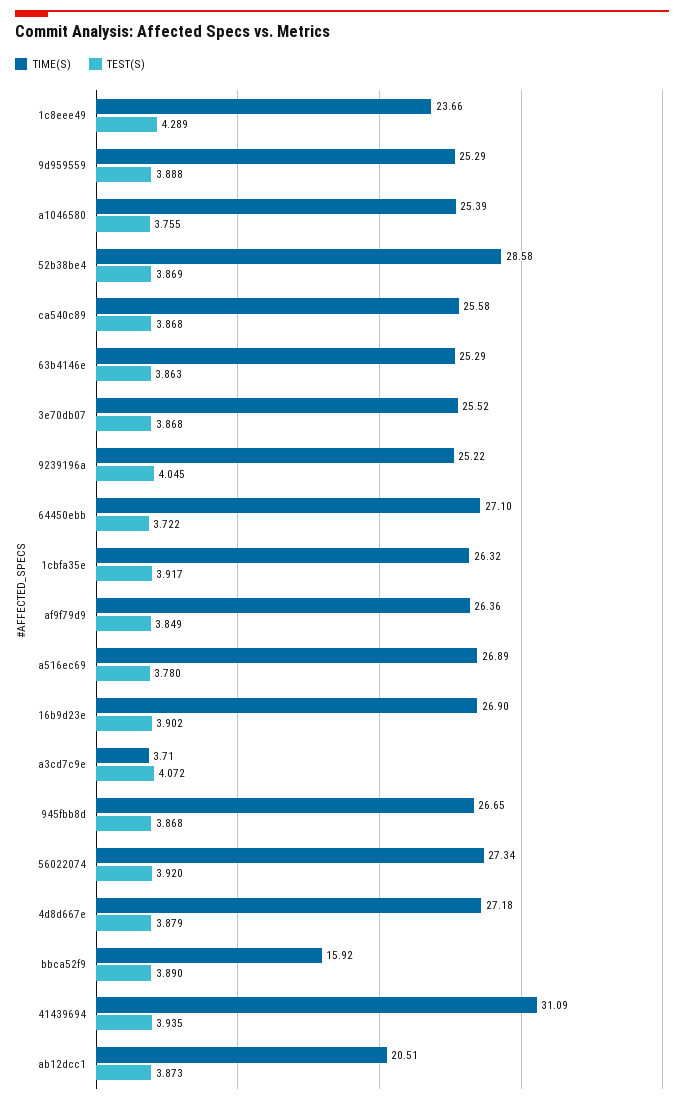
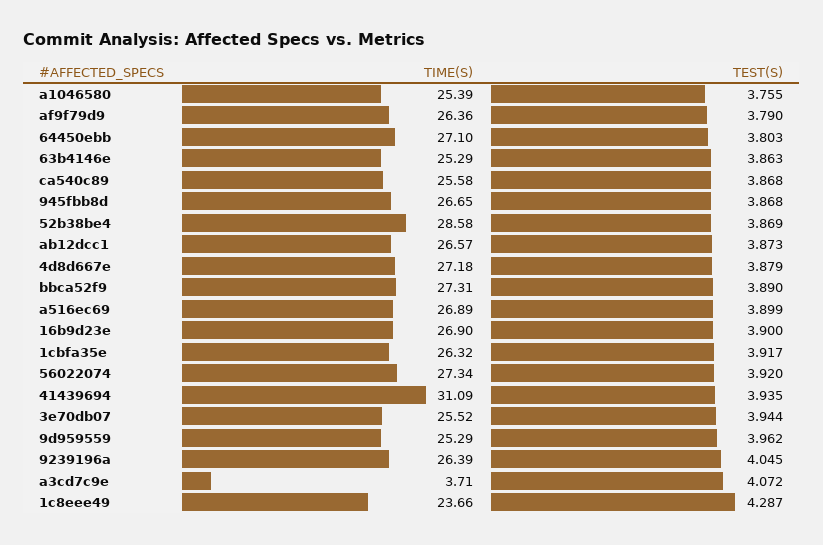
TEST(S), 1c8eee49: 4.289 -> 4.287
TEST(S), 9d959559: 3.888 -> 3.962
TEST(S), 3e70db07: 3.868 -> 3.944
TIME(S), 9239196a: 25.22 -> 26.39
TEST(S), 64450ebb: 3.722 -> 3.803
TEST(S), af9f79d9: 3.849 -> 3.79
TEST(S), a516ec69: 3.78 -> 3.899
TEST(S), 16b9d23e: 3.902 -> 3.9
TIME(S), bbca52f9: 15.92 -> 27.31
TIME(S), ab12dcc1: 20.51 -> 26.57

